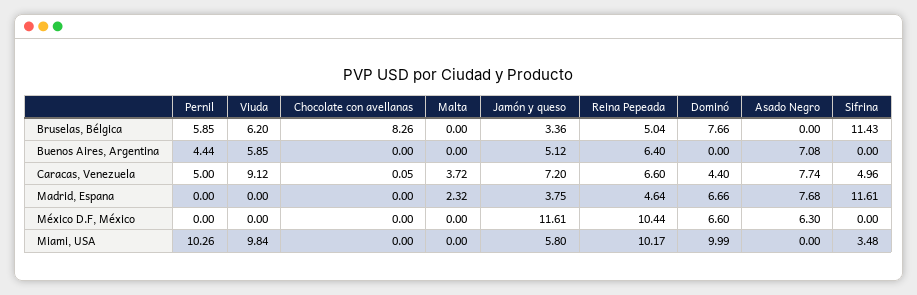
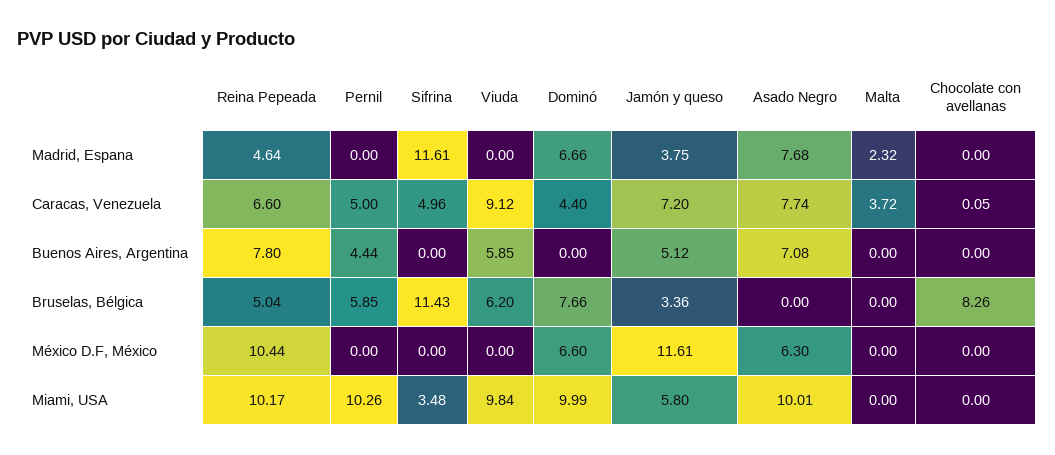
Reina Pepeada, Buenos Aires, Argentina: 6.4 -> 7.8
Asado Negro, Miami, USA: 0 -> 10.01

